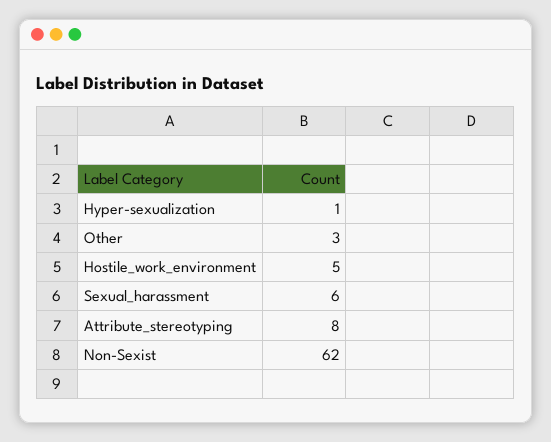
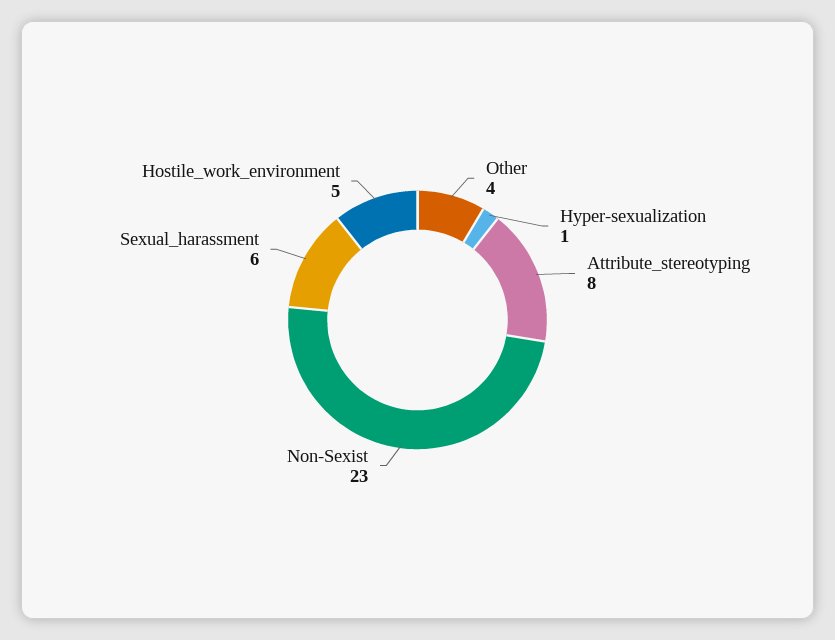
Other: 3 -> 4
Non-Sexist: 62 -> 23

